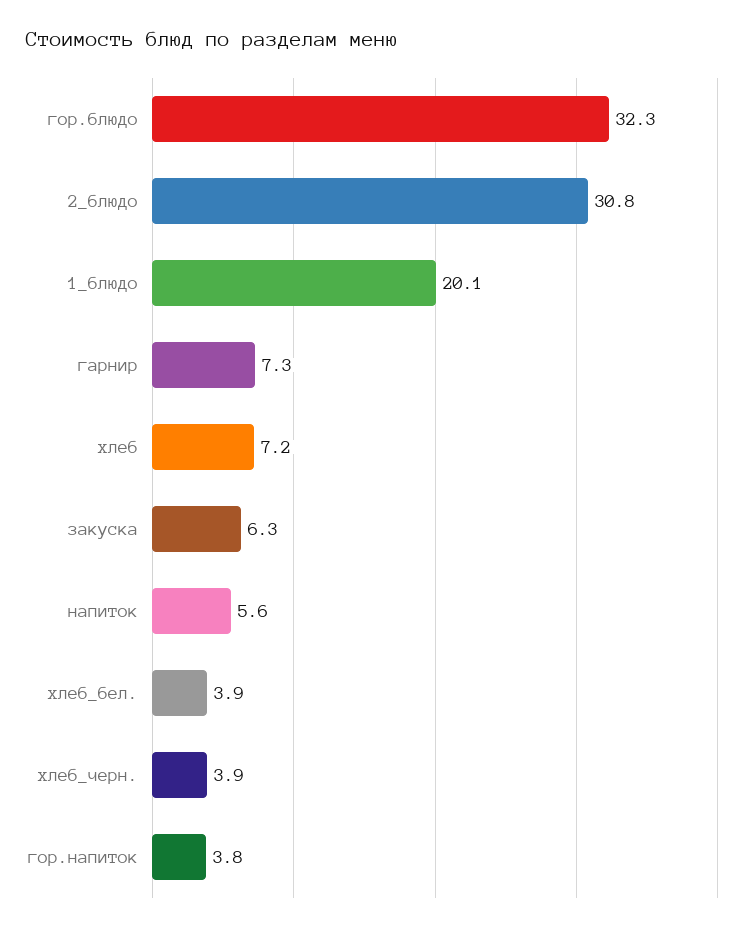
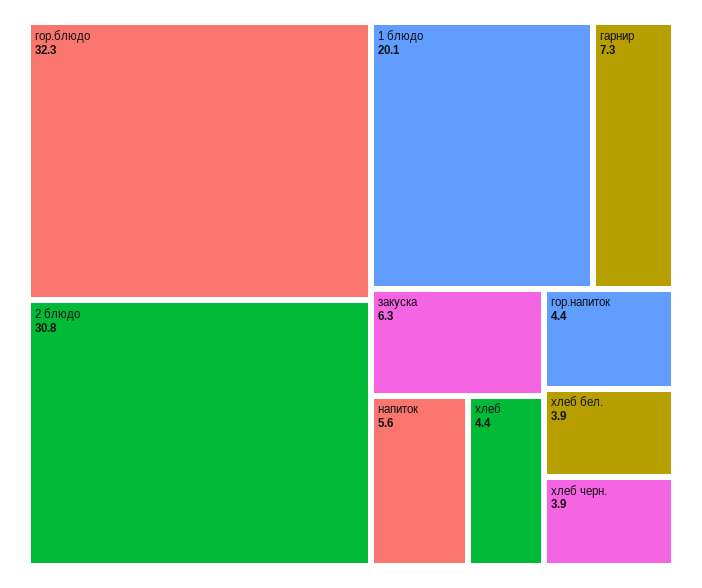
хлеб: 7.2 -> 4.4
гор.напиток: 3.8 -> 4.4

